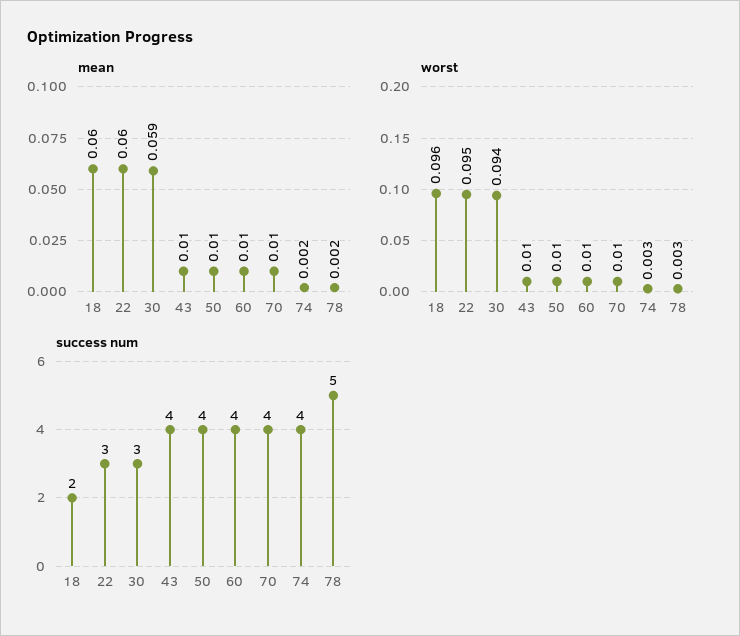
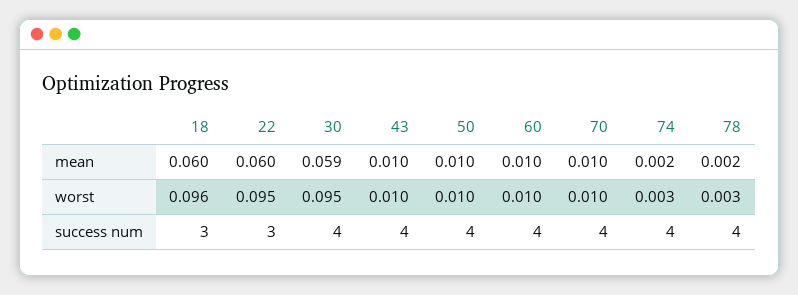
worst, 30: 0.094 -> 0.095
success num, 18: 2 -> 3
success num, 30: 3 -> 4
success num, 78: 5 -> 4

